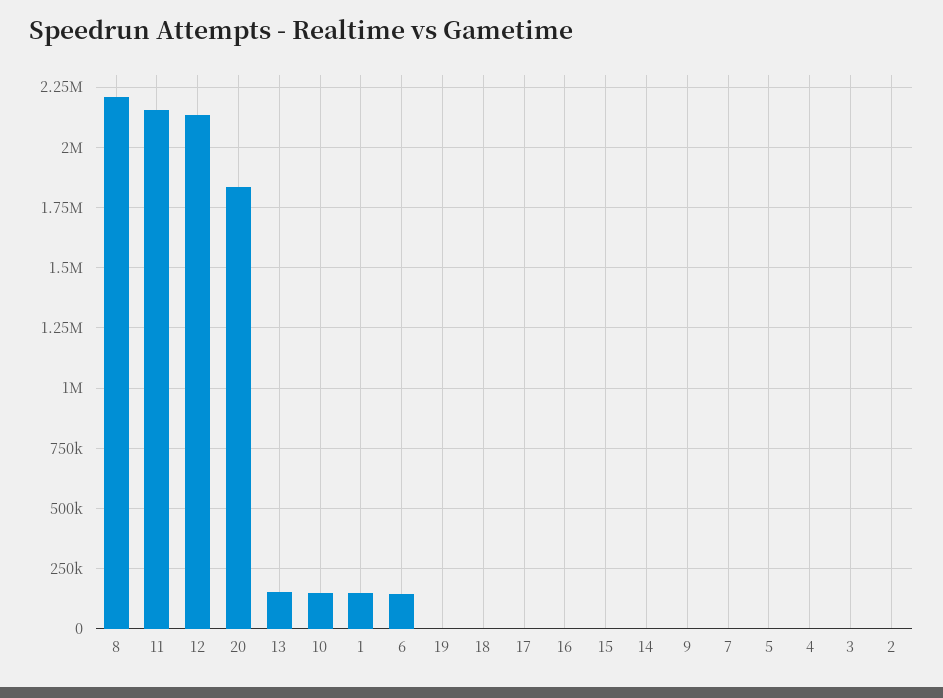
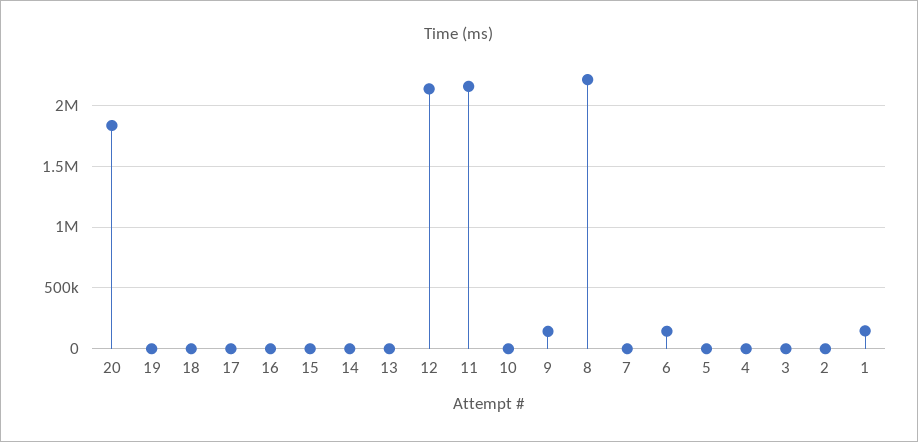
13: 150000 -> 0
10: 150000 -> 0
9: 0 -> 150000

